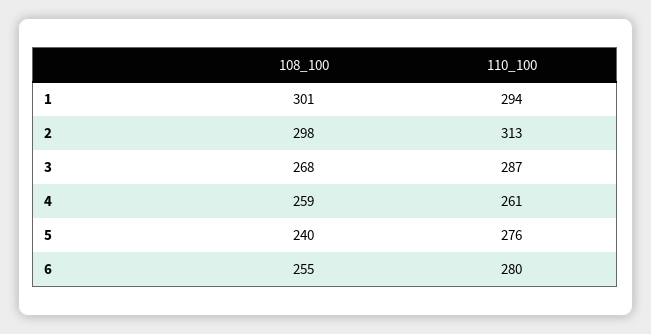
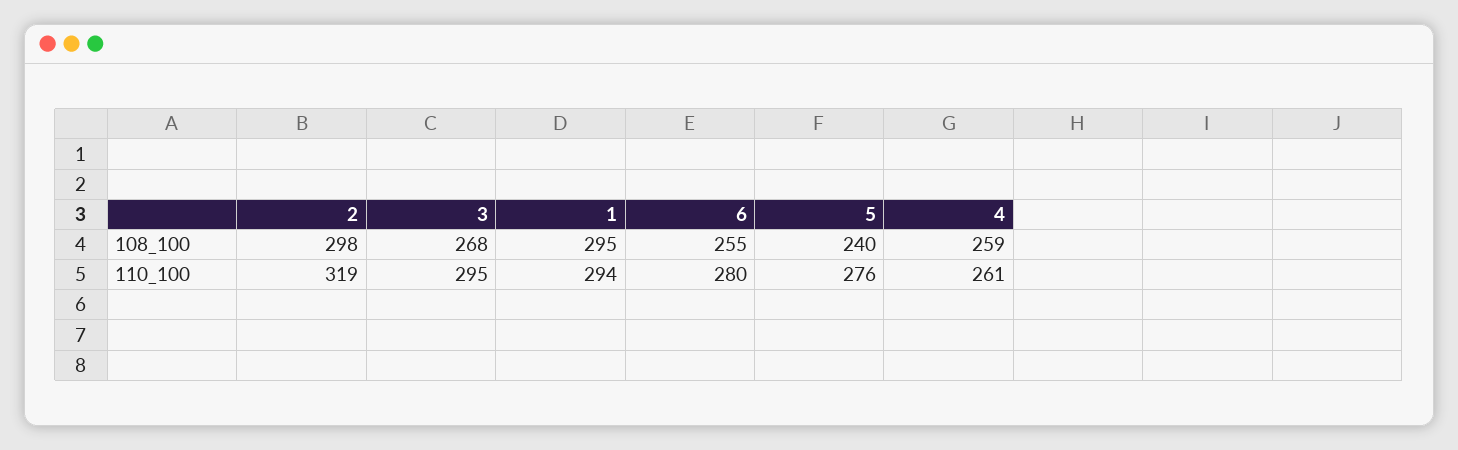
108_100, 1: 301 -> 295
110_100, 2: 313 -> 319
110_100, 3: 287 -> 295

